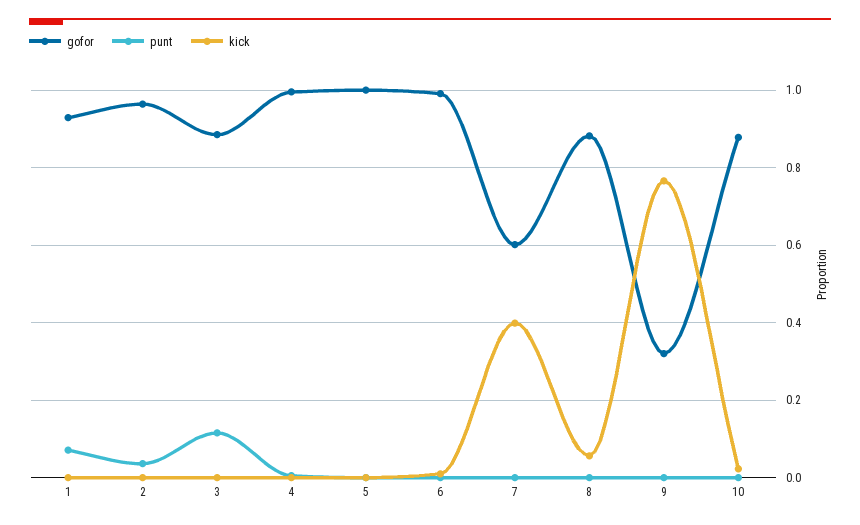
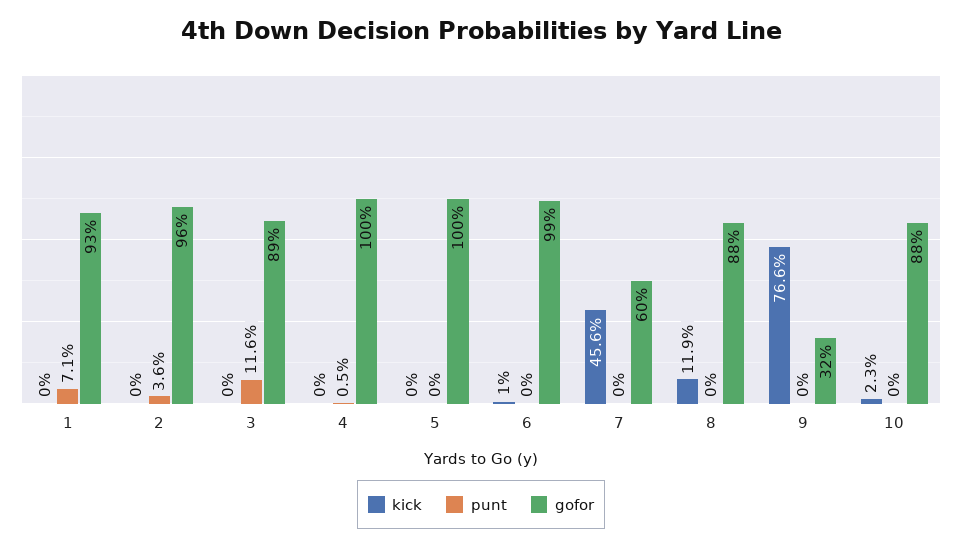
kick, 7: 0.4 -> 0.456
kick, 8: 0.06 -> 0.119

